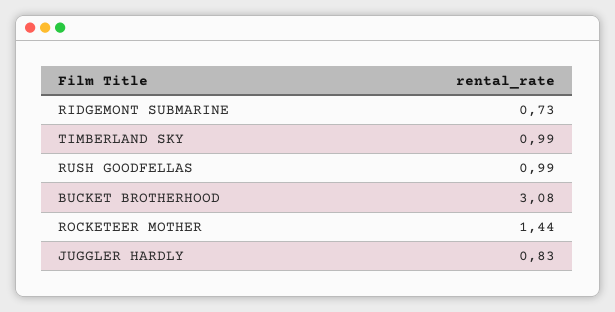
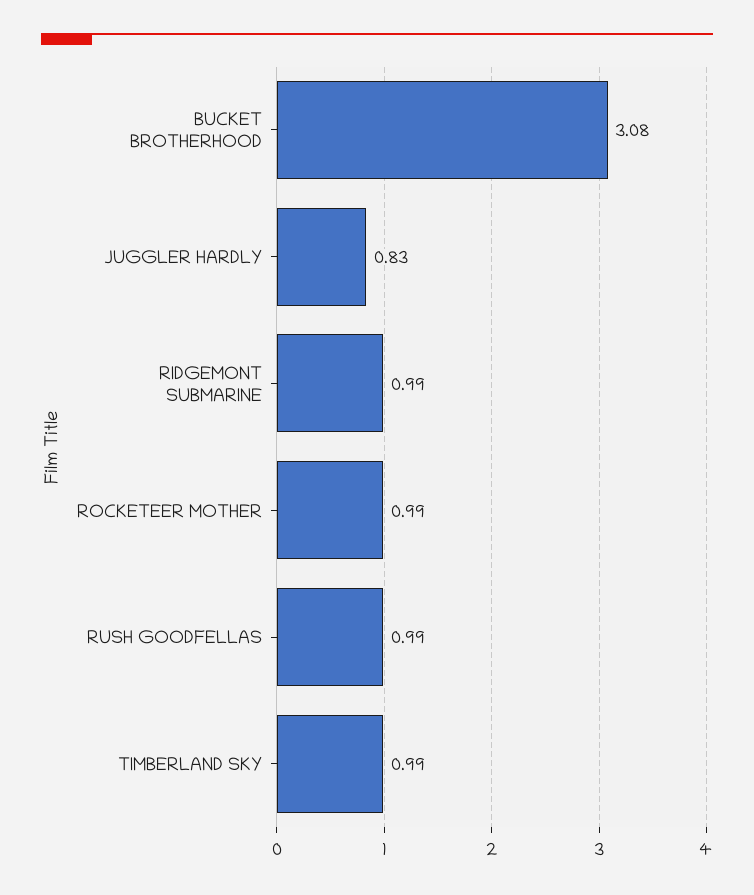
RIDGEMONT SUBMARINE: 0.73 -> 0.99
ROCKETEER MOTHER: 1.44 -> 0.99

